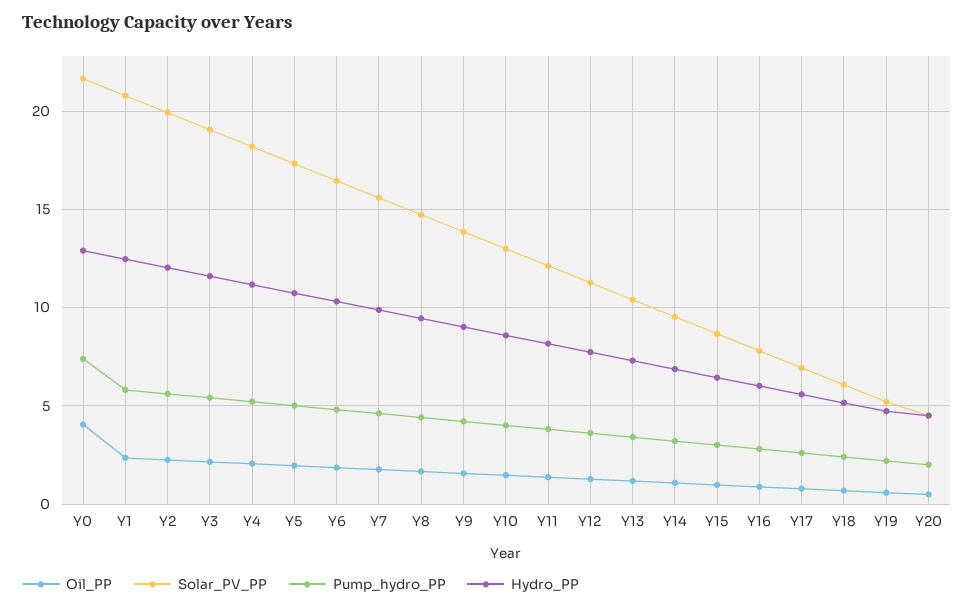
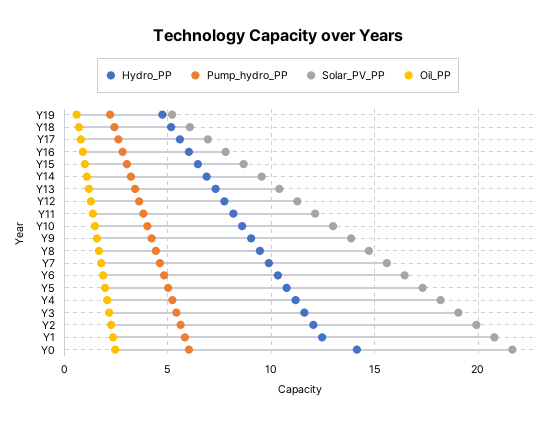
Oil_PP, Y0: 4 -> 2.5
Pump_hydro_PP, Y0: 7.5 -> 6
Hydro_PP, Y0: 13 -> 14
Oil_PP, Y20: 0.5 -> none
Solar_PV_PP, Y20: 4.5 -> none
Pump_hydro_PP, Y20: 2 -> none
Hydro_PP, Y20: 4.5 -> none

